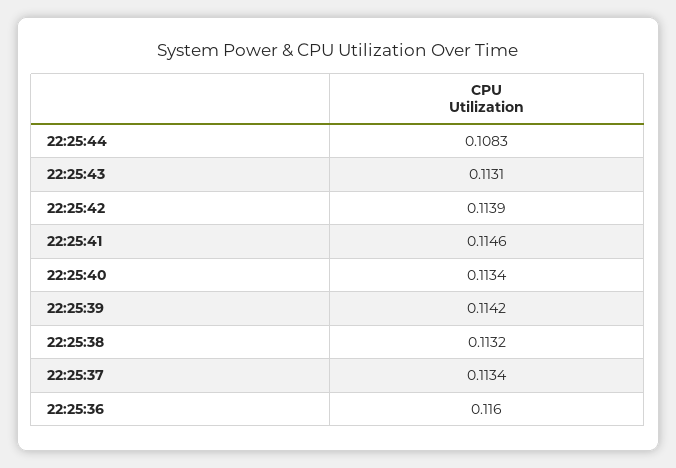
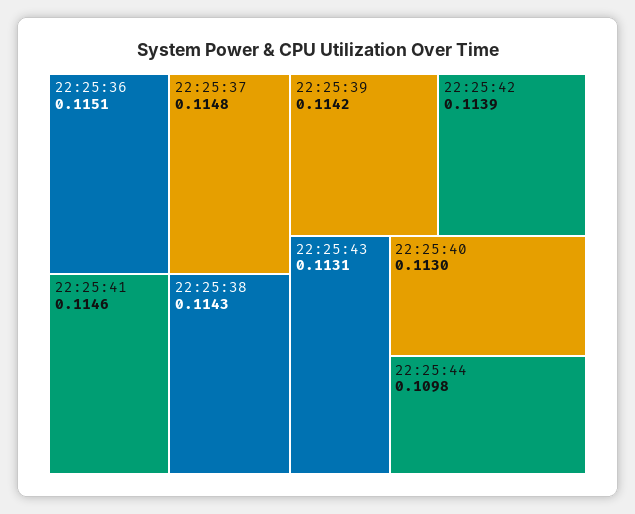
22:25:44: 0.1083 -> 0.1098
22:25:40: 0.1134 -> 0.113
22:25:38: 0.1132 -> 0.1143
22:25:37: 0.1134 -> 0.1148
22:25:36: 0.116 -> 0.1151

